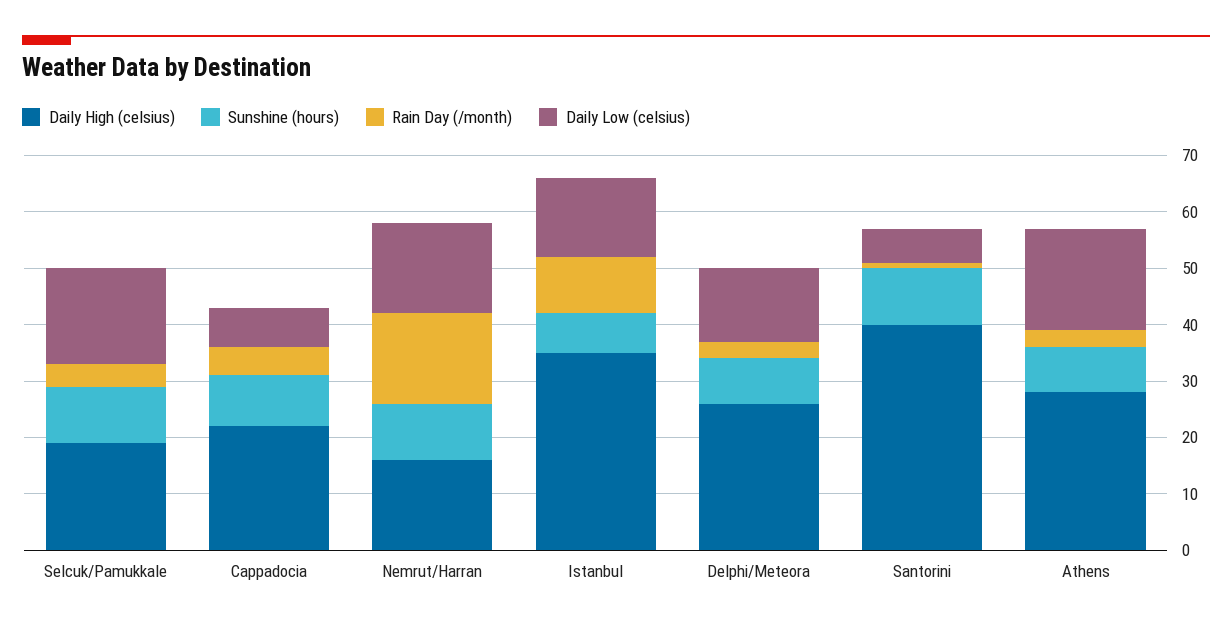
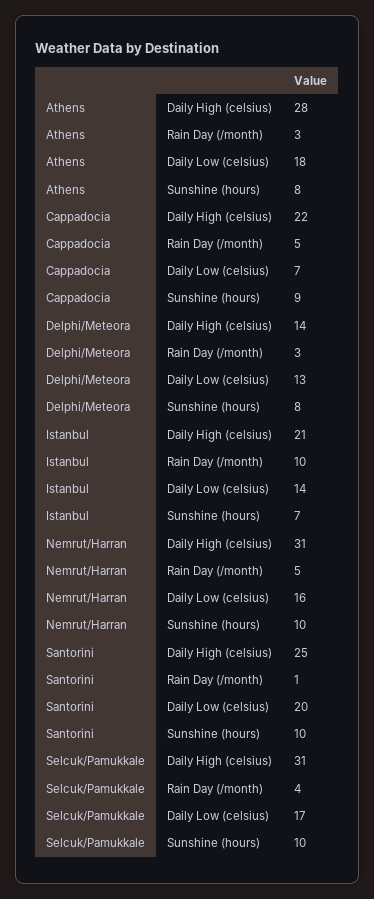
Daily High (celsius), Selcuk/Pamukkale: 20 -> 31
Daily High (celsius), Nemrut/Harran: 15 -> 31
Rain Day (/month), Nemrut/Harran: 15 -> 5
Daily High (celsius), Istanbul: 35 -> 21
Daily High (celsius), Delphi/Meteora: 25 -> 14
Daily High (celsius), Santorini: 40 -> 25
Daily Low (celsius), Santorini: 5 -> 20

